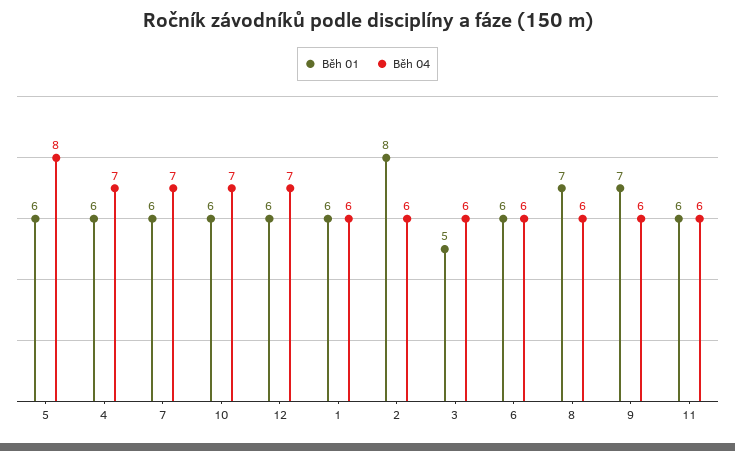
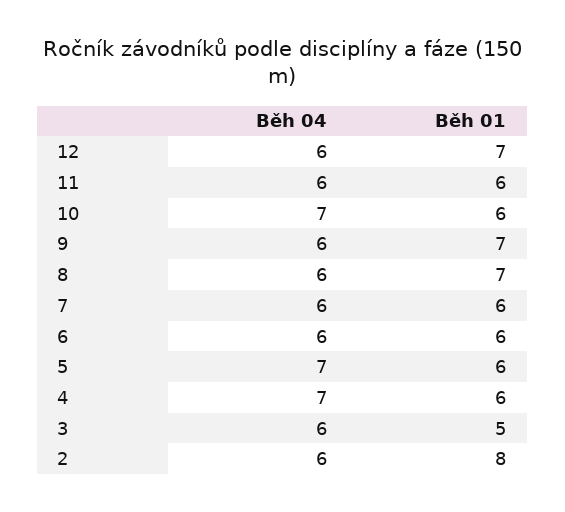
Běh 04, 5: 8 -> 7
Běh 04, 7: 7 -> 6
Běh 01, 12: 6 -> 7
Běh 04, 12: 7 -> 6
Běh 01, 1: 6 -> none
Běh 04, 1: 6 -> none

